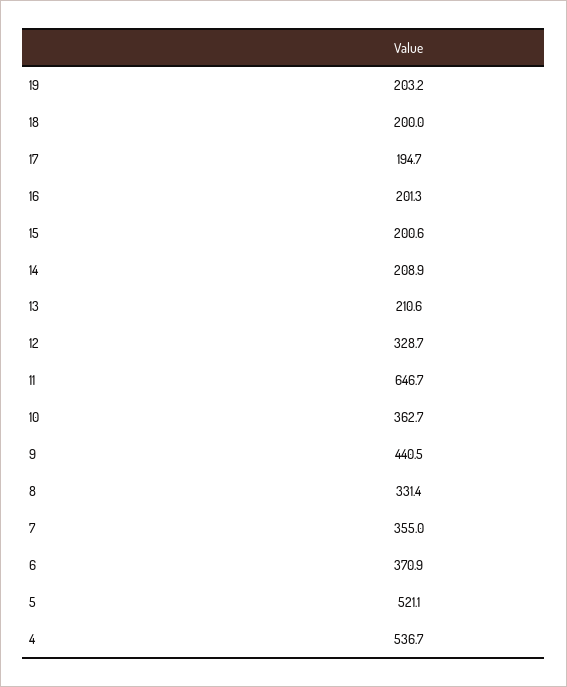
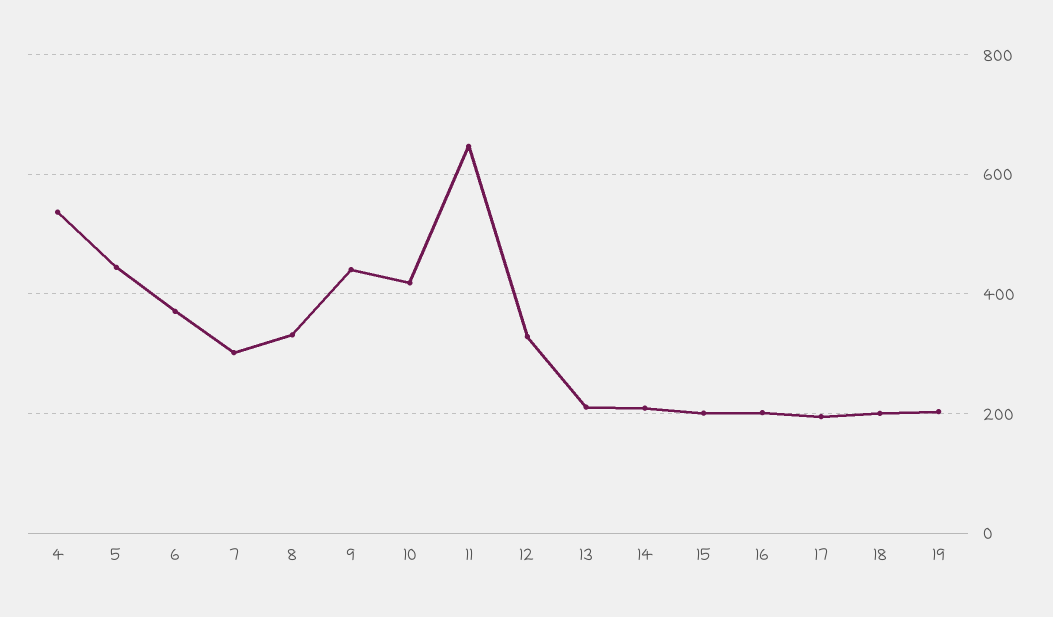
10: 362.7 -> 420
7: 355 -> 300
5: 521.1 -> 440

